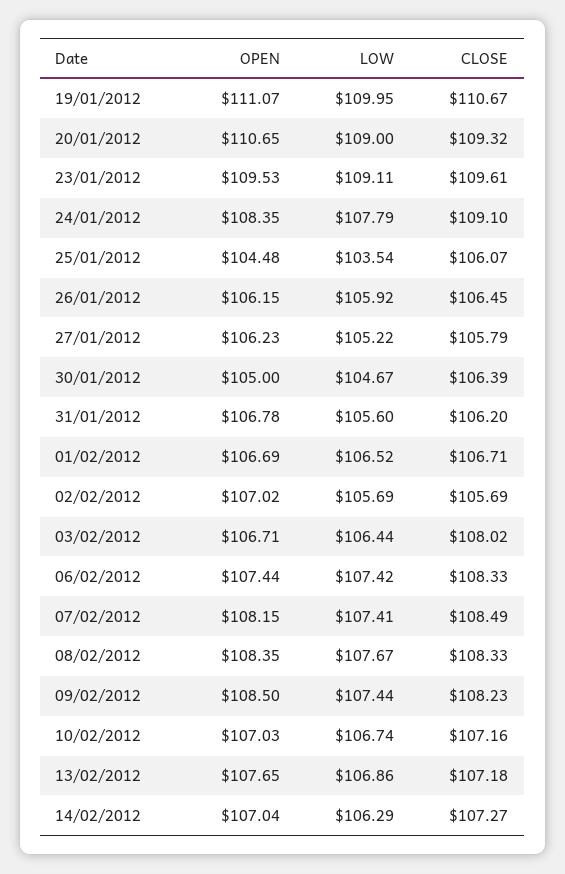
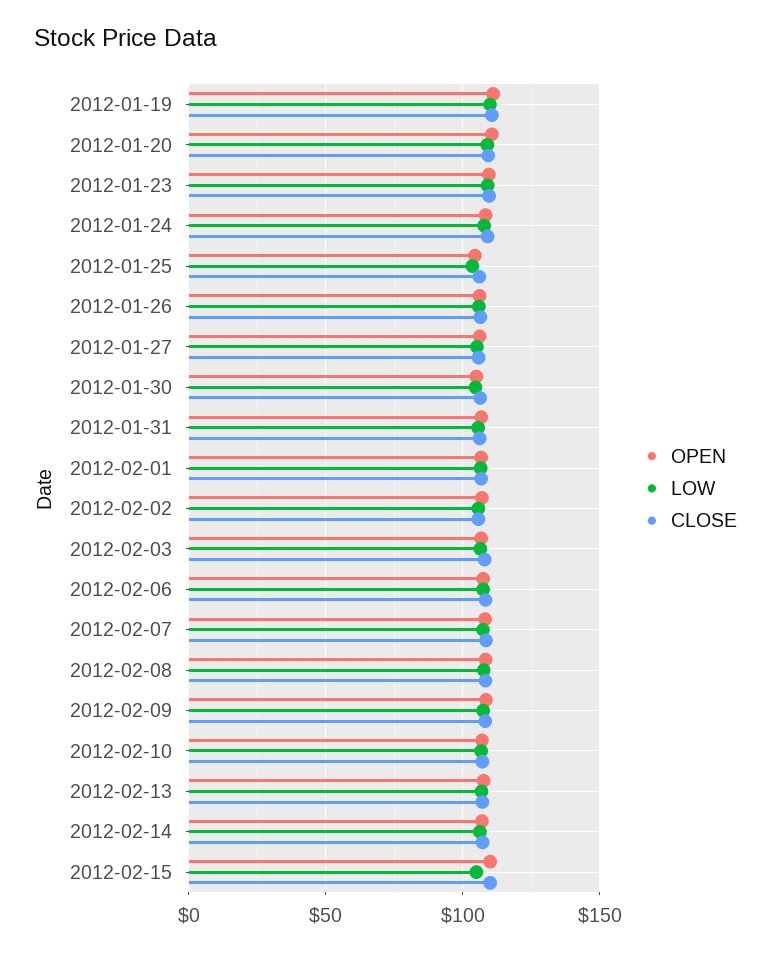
OPEN, 2012-02-15: none -> 110
LOW, 2012-02-15: none -> 105
CLOSE, 2012-02-15: none -> 110

